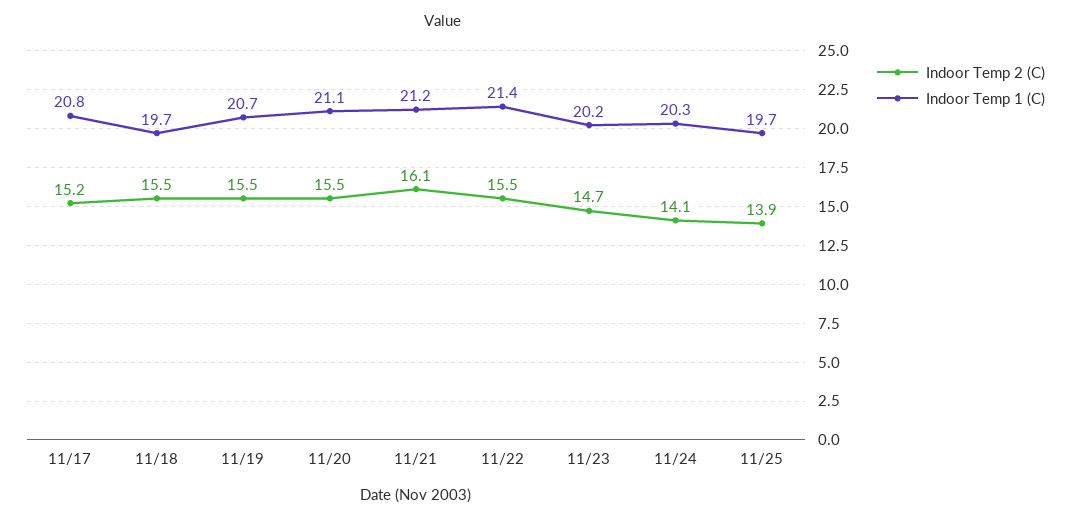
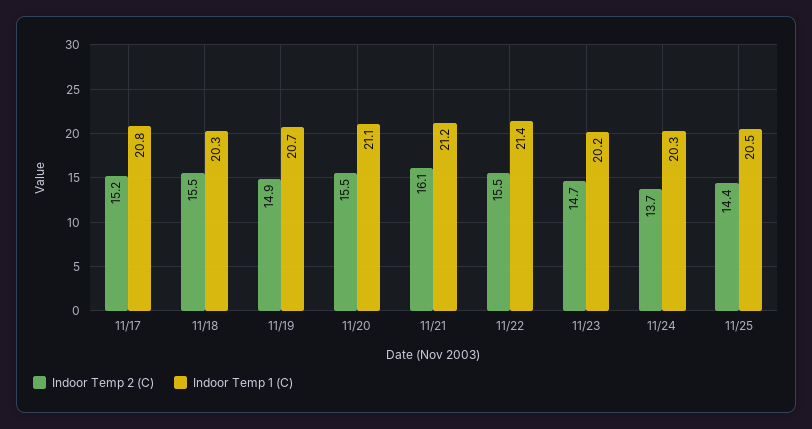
Indoor Temp 1 (C), 11/18: 19.7 -> 20.3
Indoor Temp 2 (C), 11/19: 15.5 -> 14.9
Indoor Temp 2 (C), 11/24: 14.1 -> 13.7
Indoor Temp 2 (C), 11/25: 13.9 -> 14.4
Indoor Temp 1 (C), 11/25: 19.7 -> 20.5

